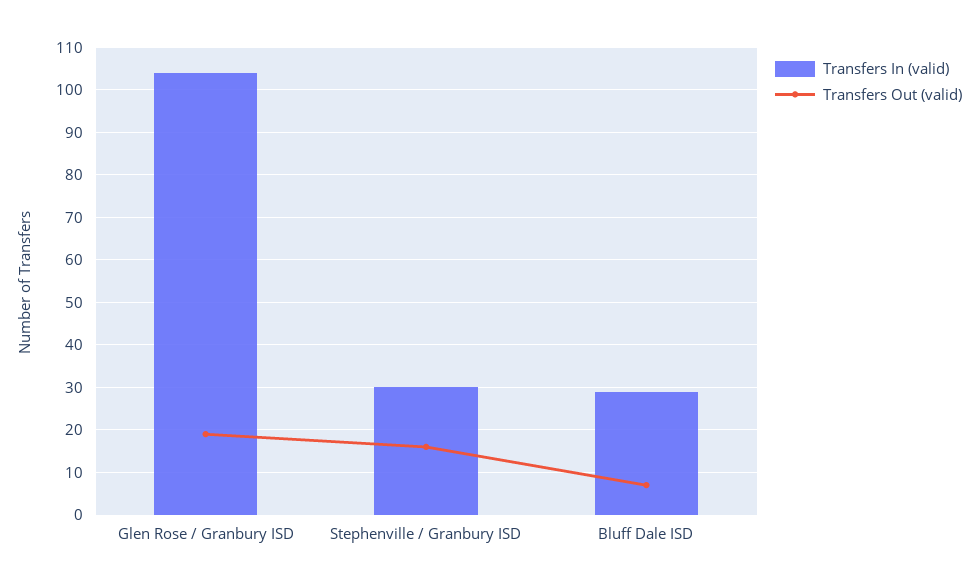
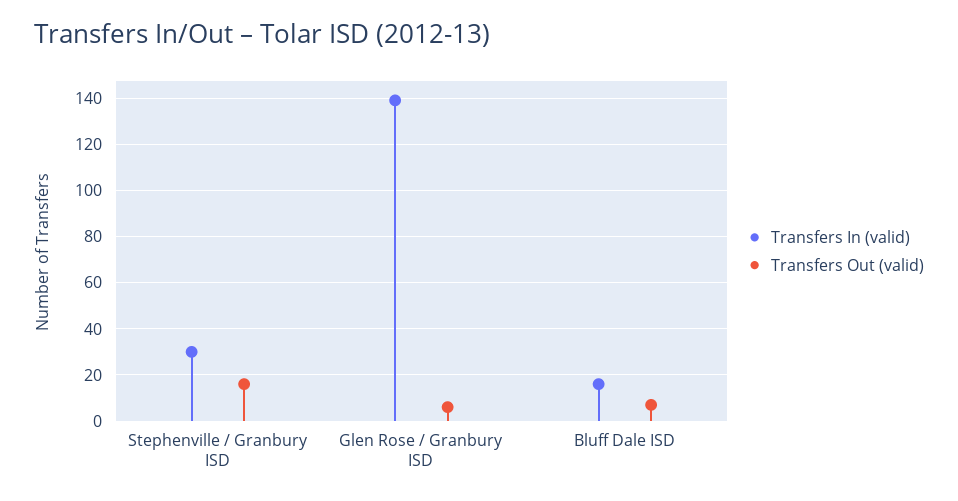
Transfers In (valid), Glen Rose / Granbury ISD: 105 -> 140
Transfers Out (valid), Glen Rose / Granbury ISD: 20 -> 5
Transfers In (valid), Bluff Dale ISD: 30 -> 15

